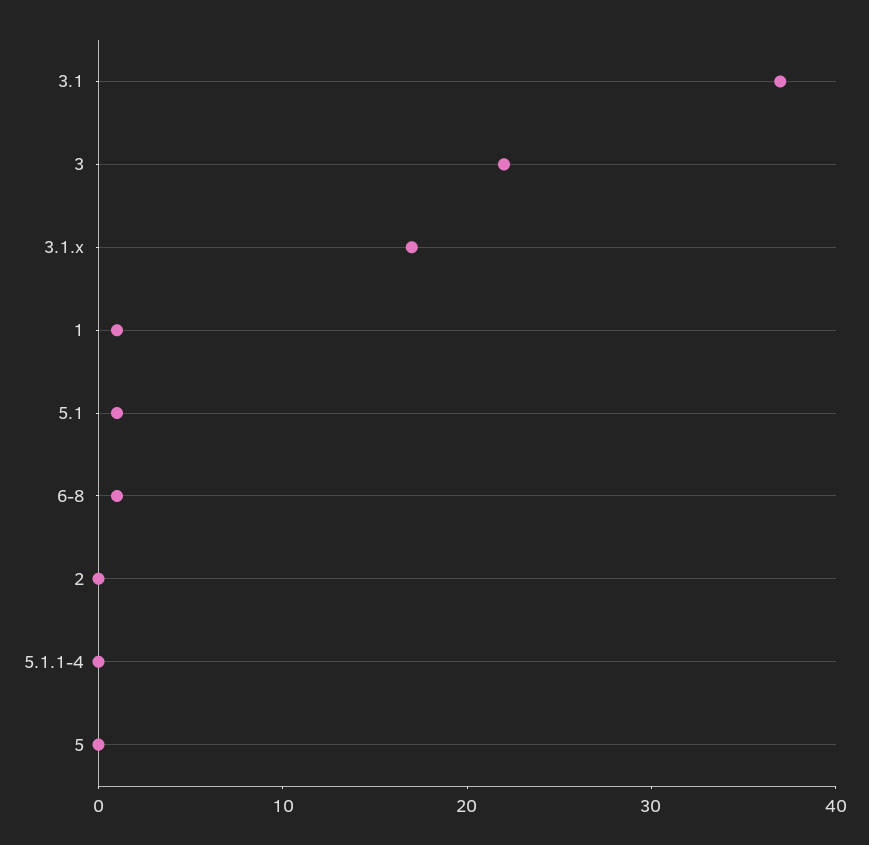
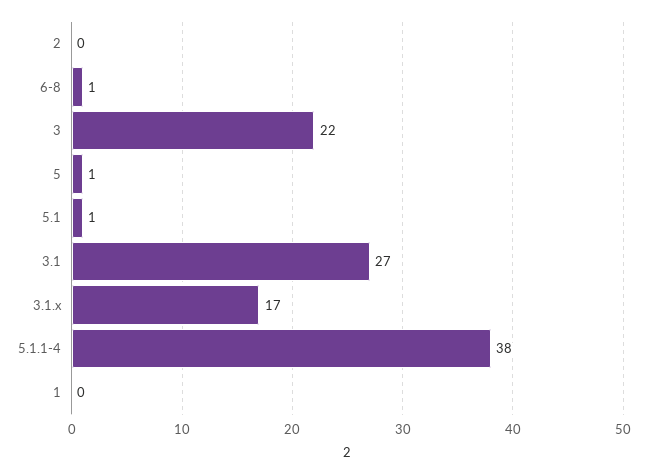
3.1: 37 -> 27
1: 1 -> 0
5.1.1-4: 0 -> 38
5: 0 -> 1

